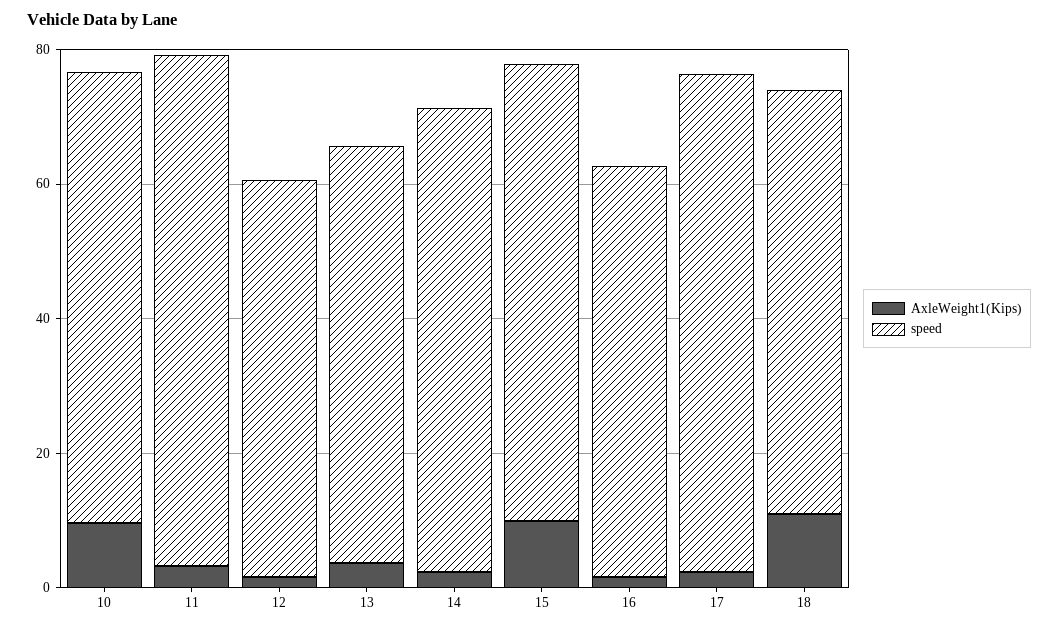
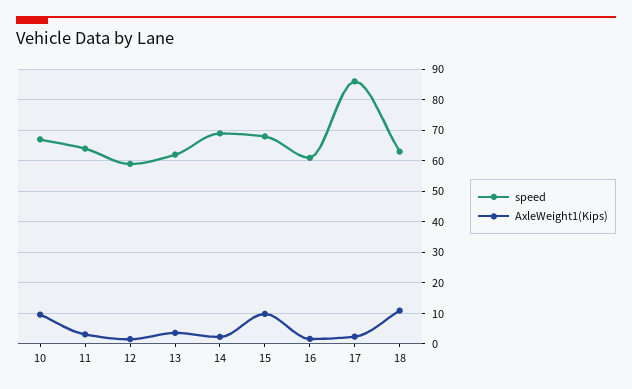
speed, 11: 75 -> 64
speed, 17: 75 -> 86

